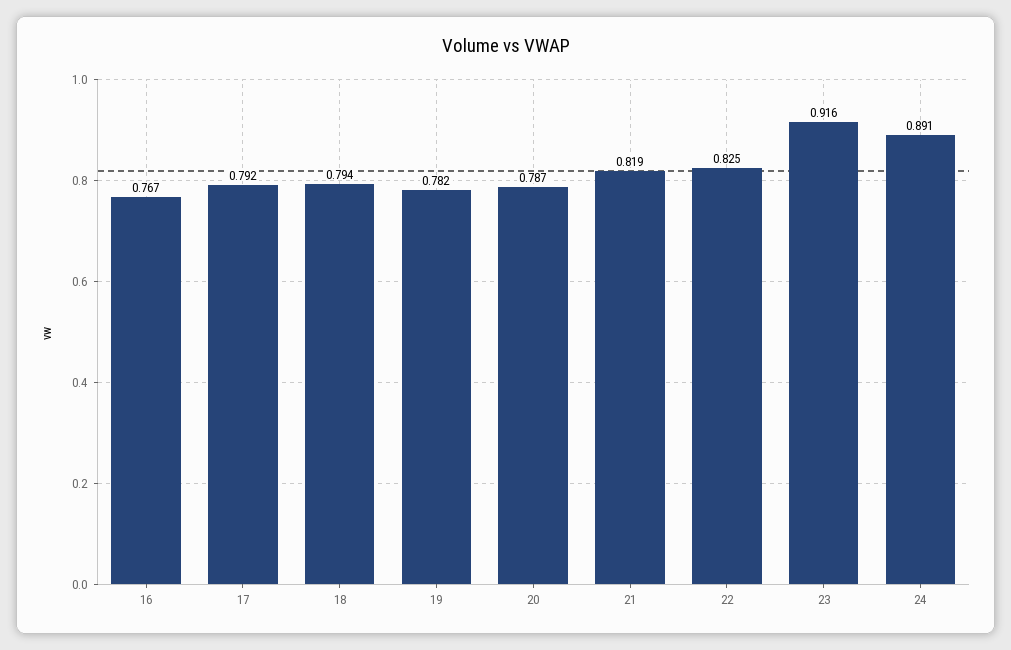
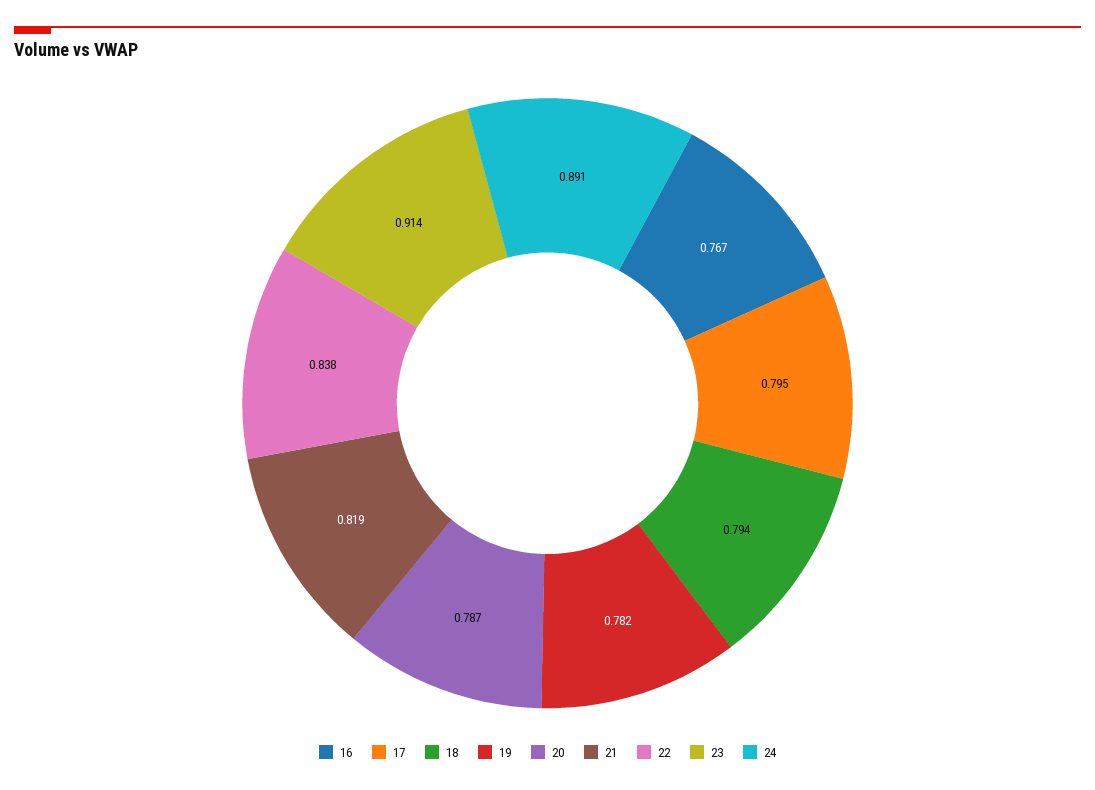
17: 0.792 -> 0.795
22: 0.825 -> 0.838
23: 0.916 -> 0.914

